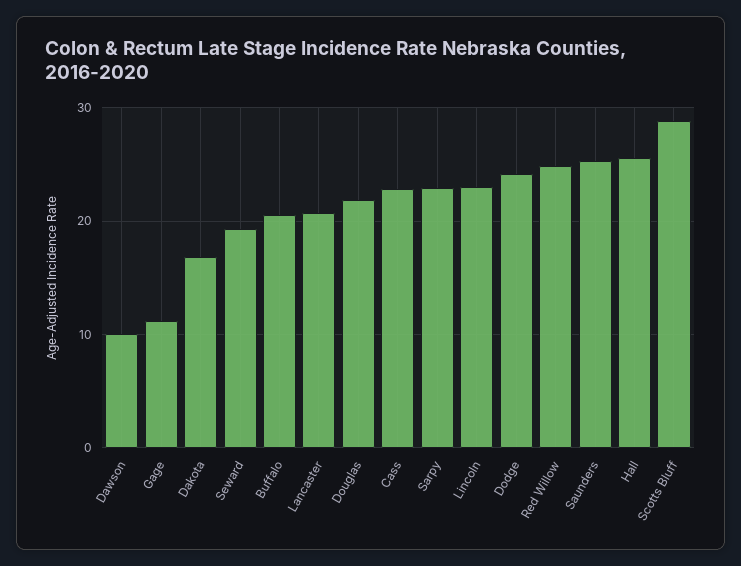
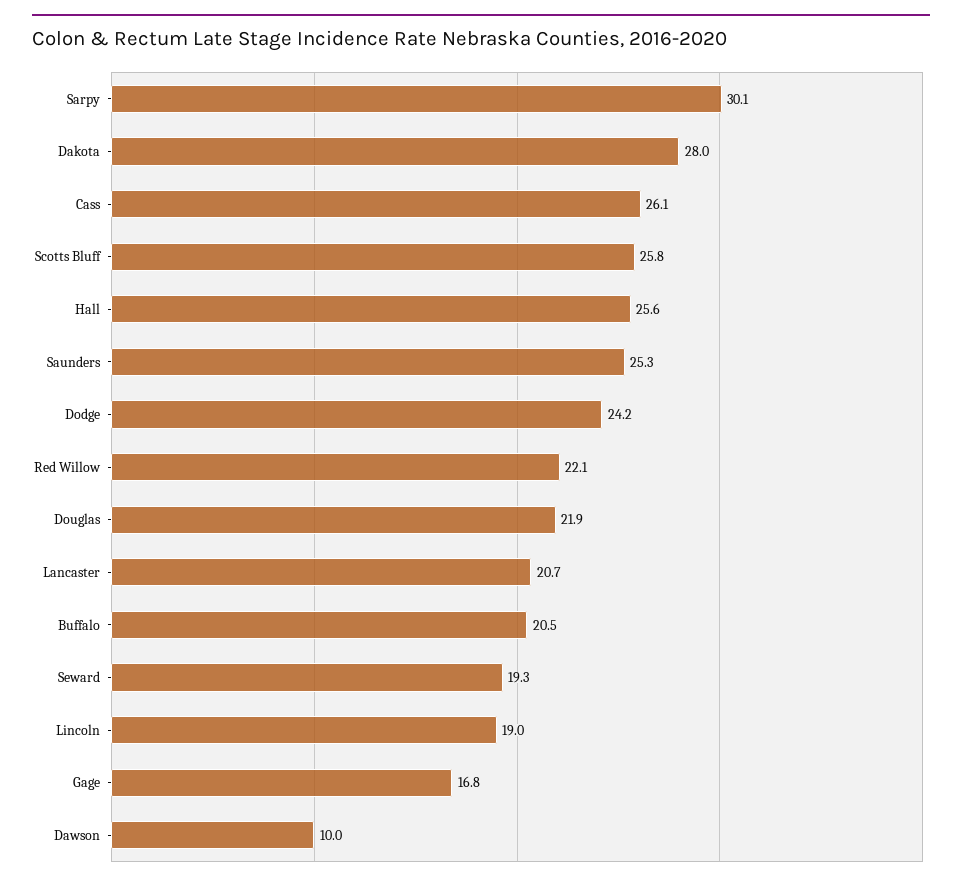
Gage: 11 -> 16.8
Dakota: 17 -> 28
Cass: 23 -> 26.1
Sarpy: 23 -> 30.1
Lincoln: 23 -> 19
Red Willow: 25 -> 22.1
Scotts Bluff: 29 -> 25.8

